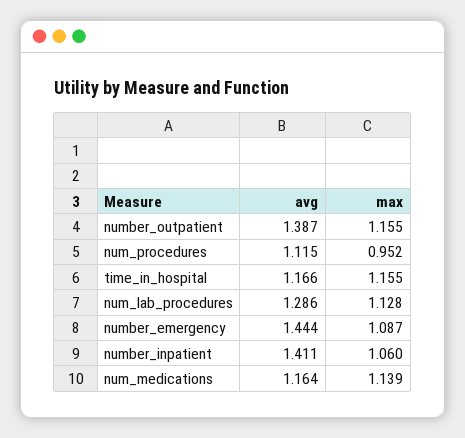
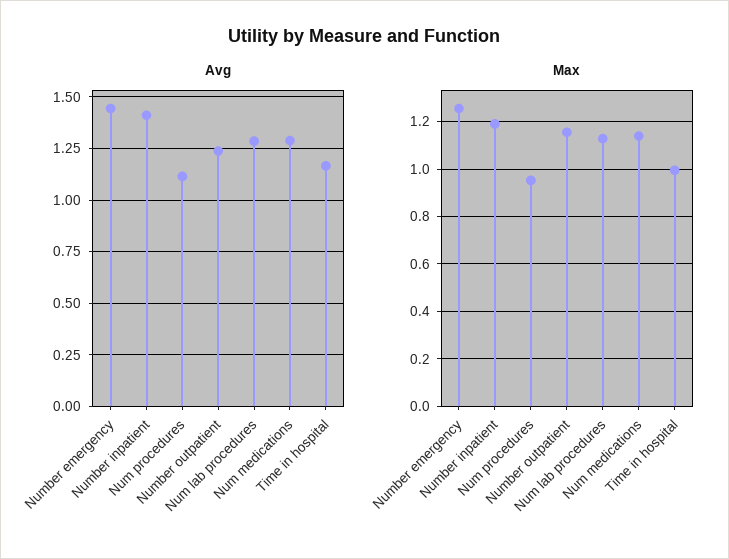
avg, number_outpatient: 1.387 -> 1.25
max, time_in_hospital: 1.155 -> 1
max, number_emergency: 1.087 -> 1.25
max, number_inpatient: 1.06 -> 1.2
avg, num_medications: 1.164 -> 1.3

